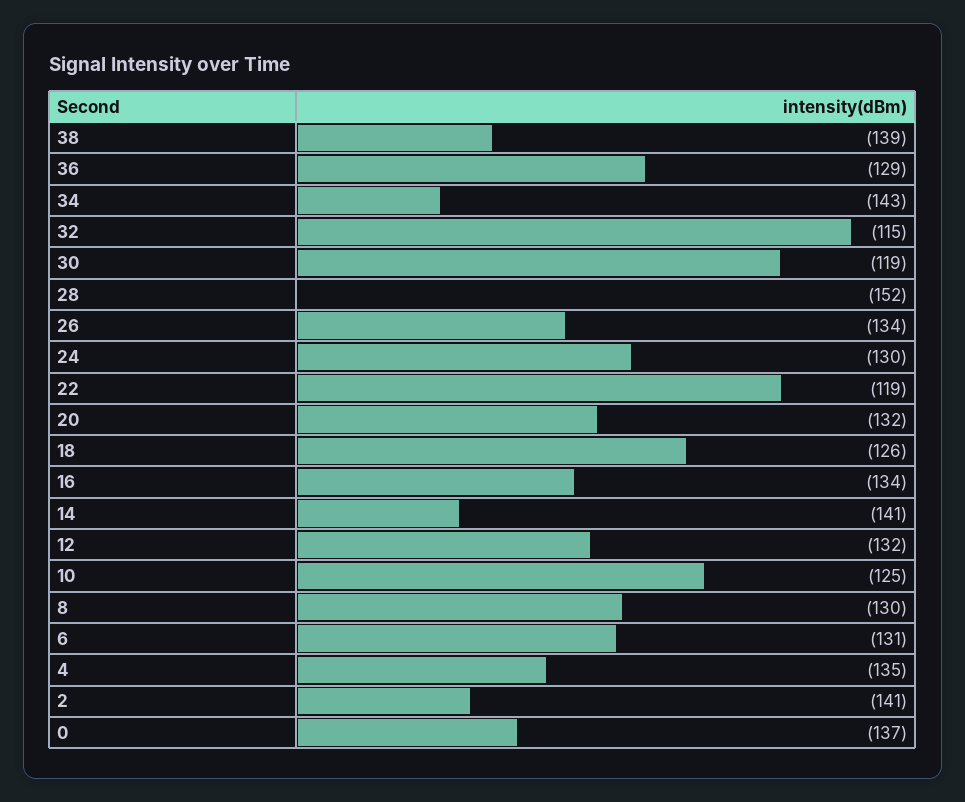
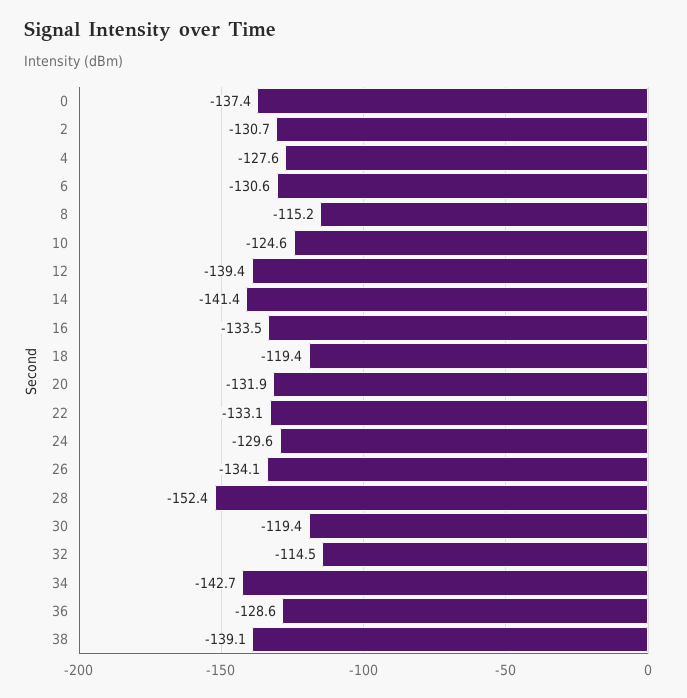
22: -119 -> -133.1
18: -126 -> -119.4
12: -132 -> -139.4
8: -130 -> -115.2
4: -135 -> -127.6
2: -141 -> -130.7

